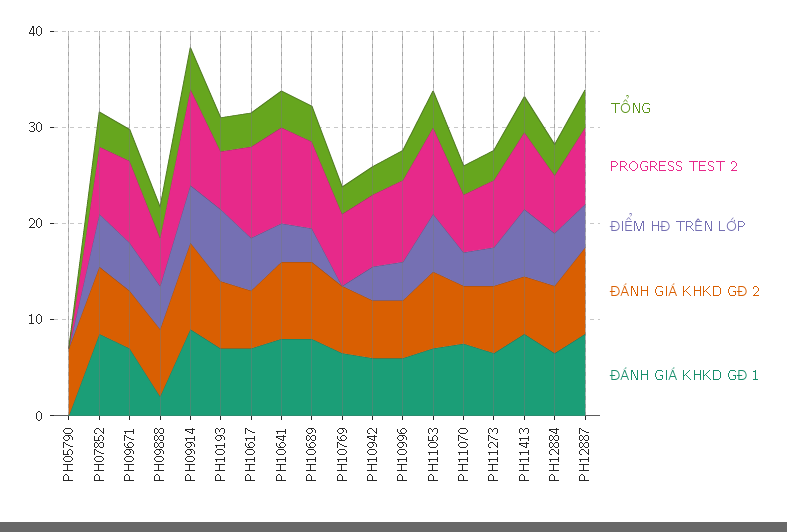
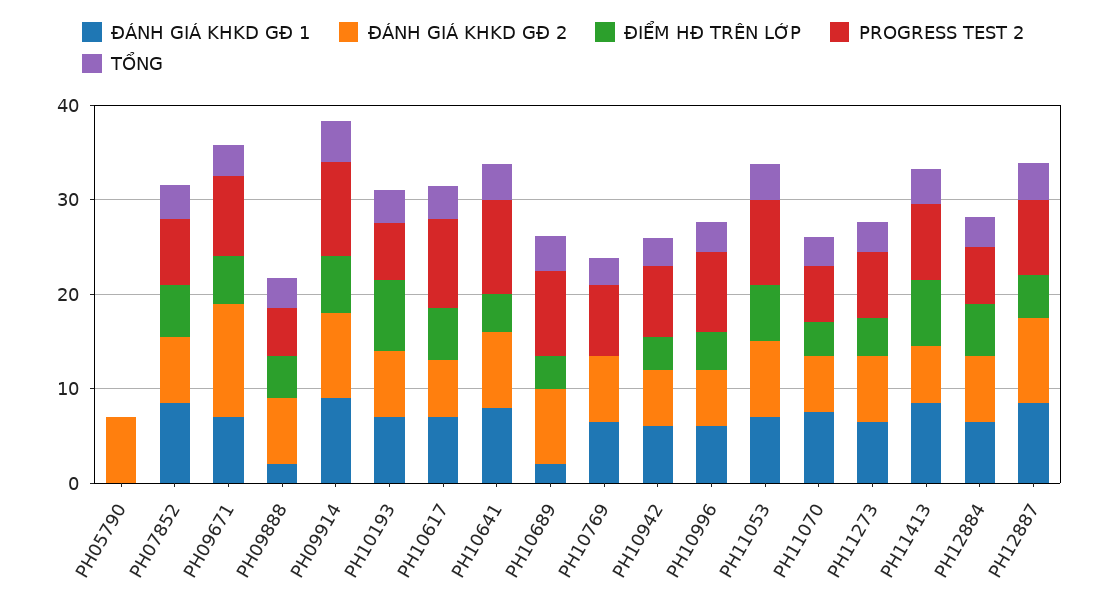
ĐÁNH GIÁ KHKD GĐ 2, PH09671: 6 -> 12
ĐÁNH GIÁ KHKD GĐ 1, PH10689: 8 -> 2

